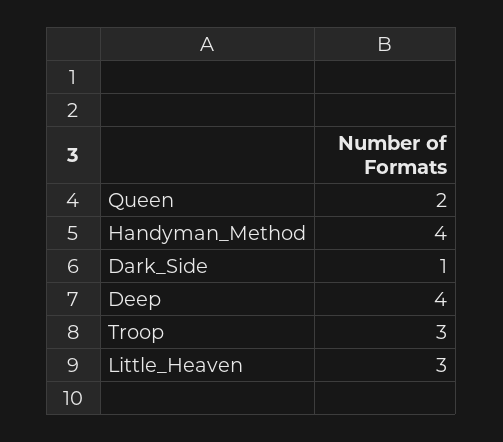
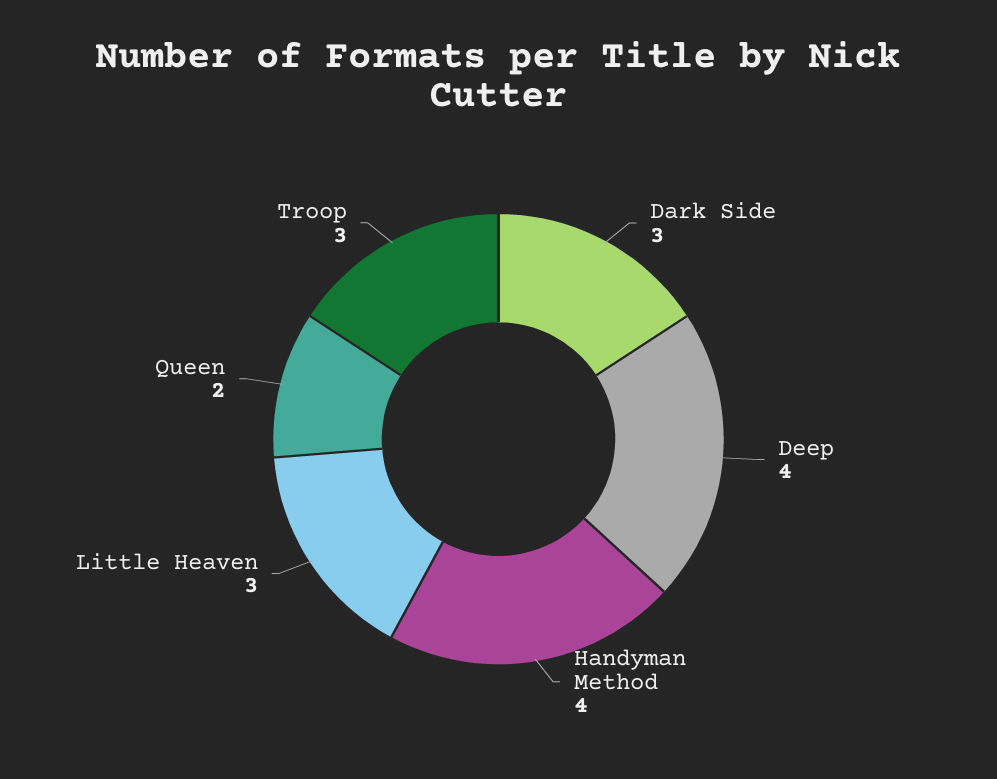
Dark_Side: 1 -> 3

